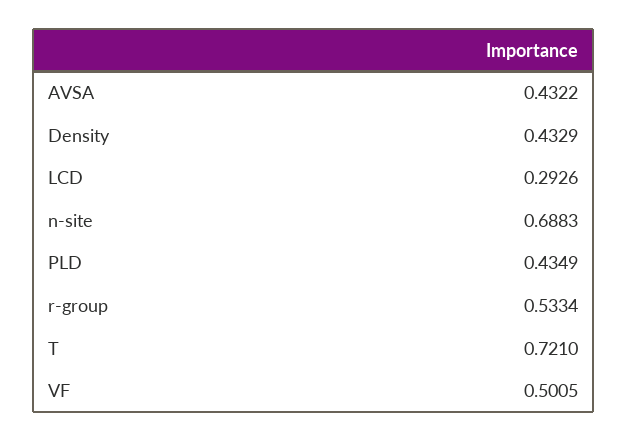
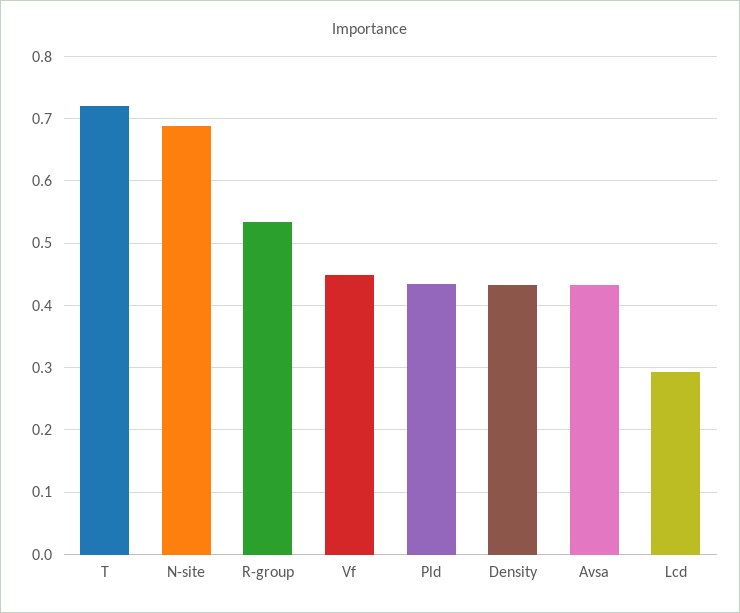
VF: 0.5005 -> 0.45

